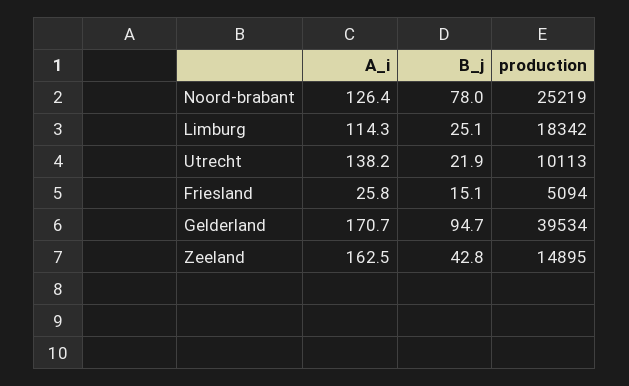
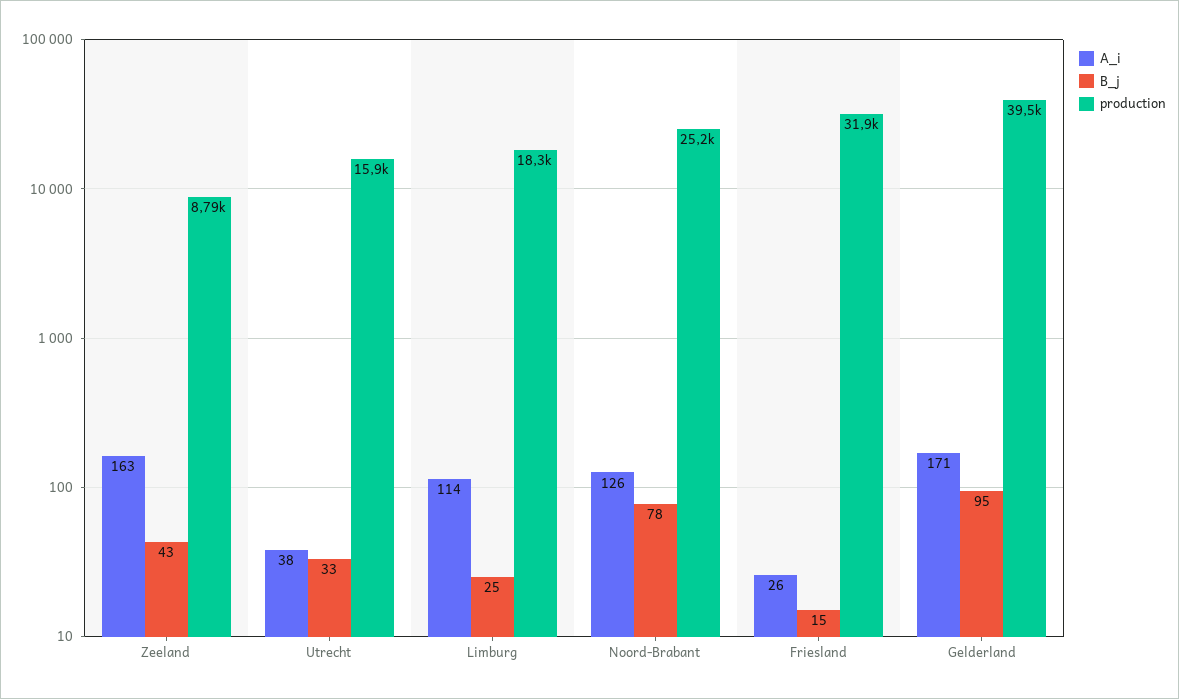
A_i, Utrecht: 138.2 -> 38
B_j, Utrecht: 21.9 -> 33
production, Utrecht: 10113 -> 15900
production, Friesland: 5094 -> 31900
production, Zeeland: 14895 -> 8790

